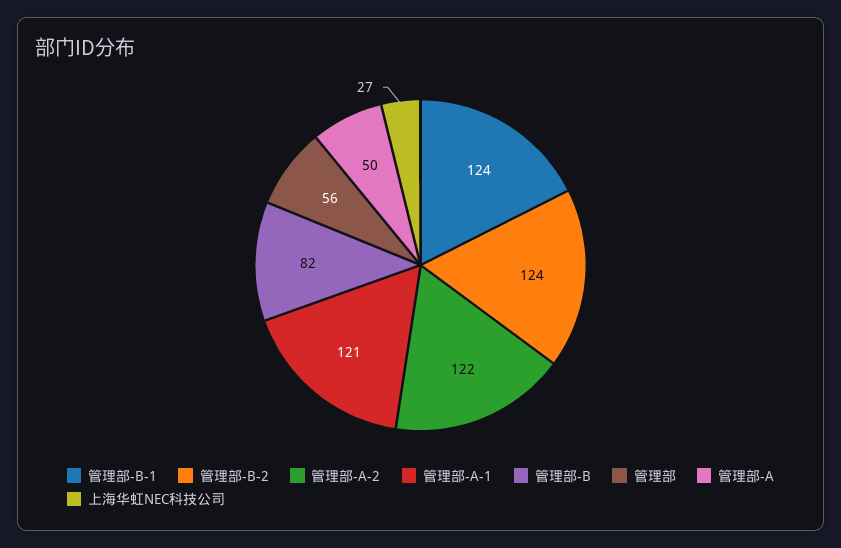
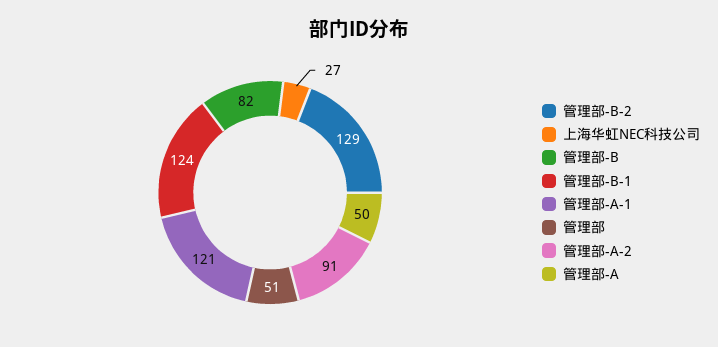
管理部-B-2: 124 -> 129
管理部-A-2: 122 -> 91
管理部: 56 -> 51

